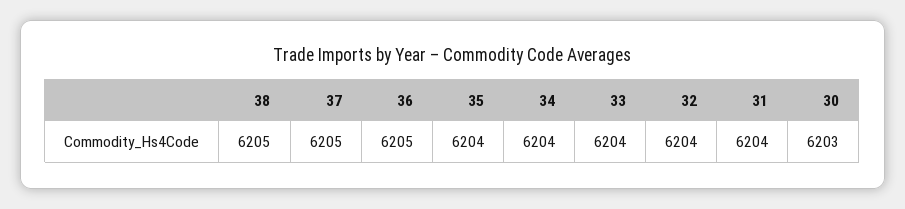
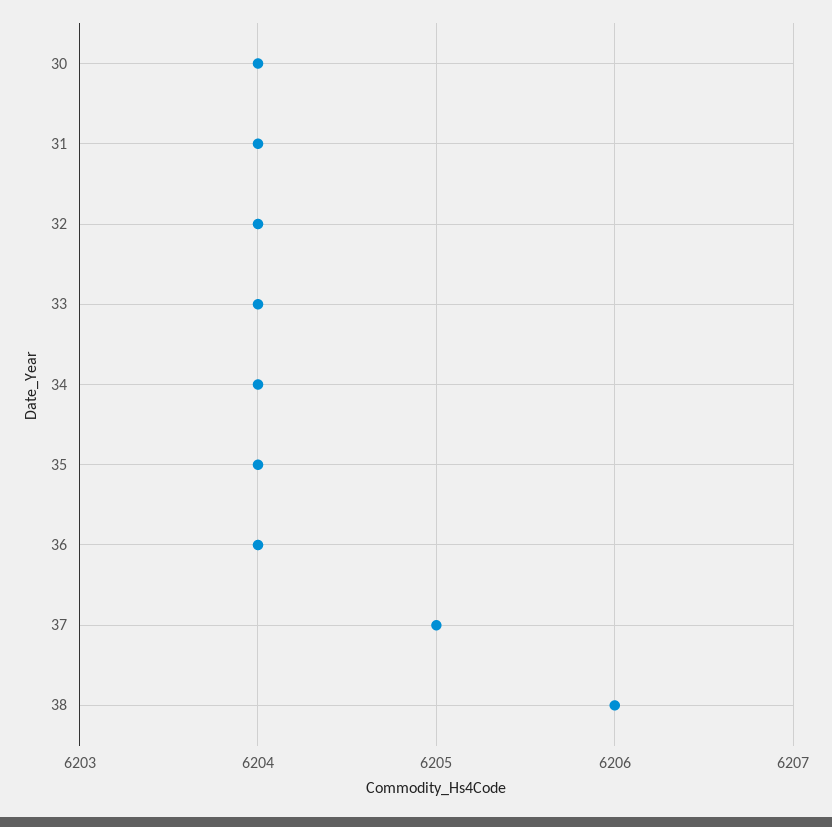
38: 6205 -> 6206
36: 6205 -> 6204
30: 6203 -> 6204

